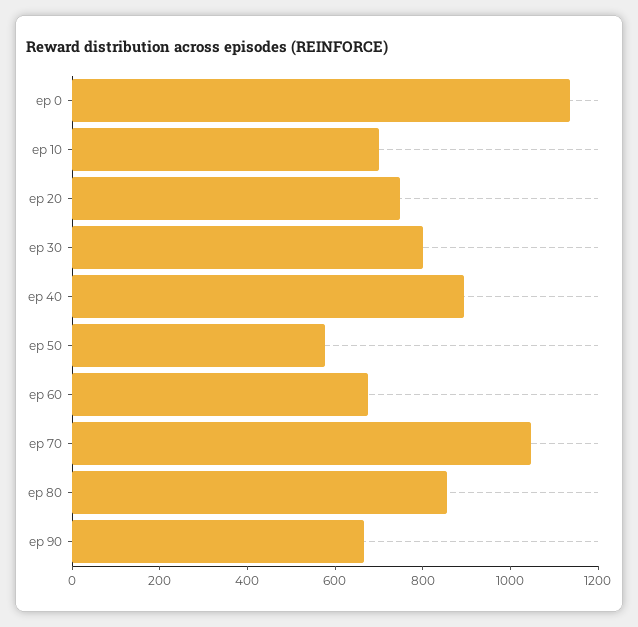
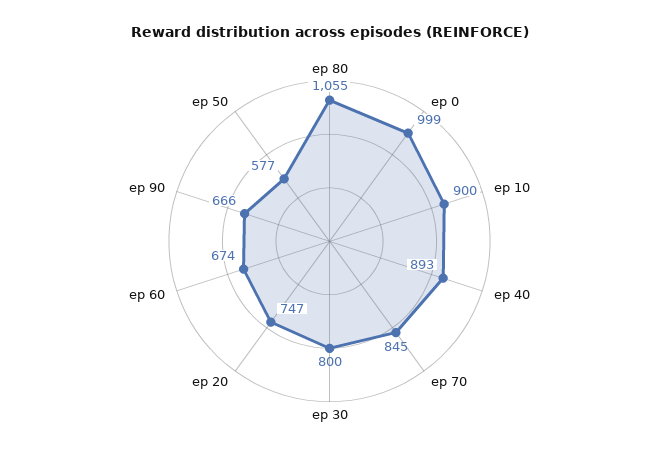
ep 0: 1150 -> 999
ep 10: 700 -> 900
ep 70: 1050 -> 845
ep 80: 850 -> 1055

